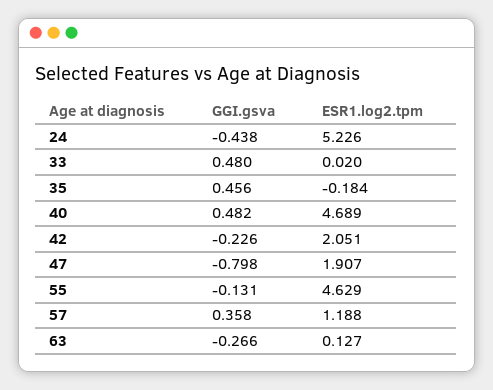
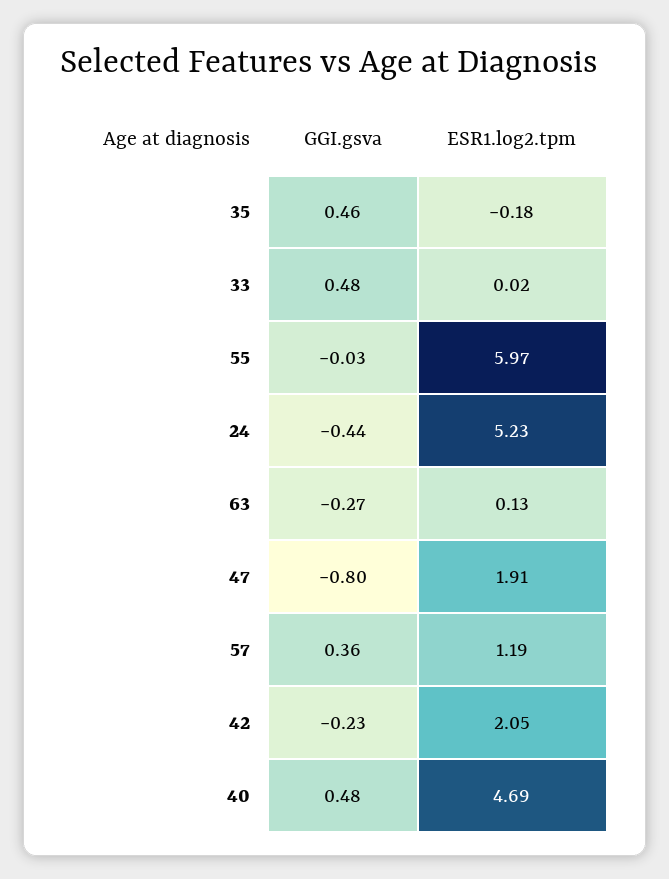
GGI.gsva, 55: -0.131 -> -0.03
ESR1.log2.tpm, 55: 4.629 -> 5.97

